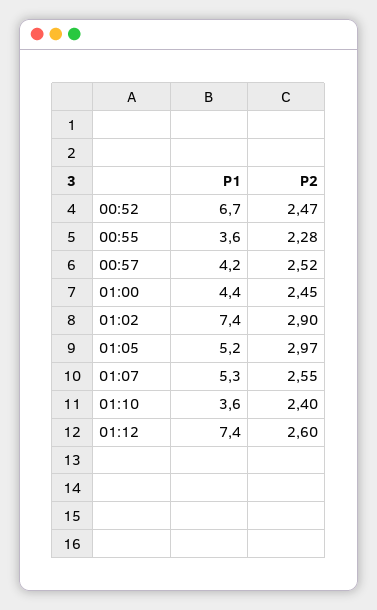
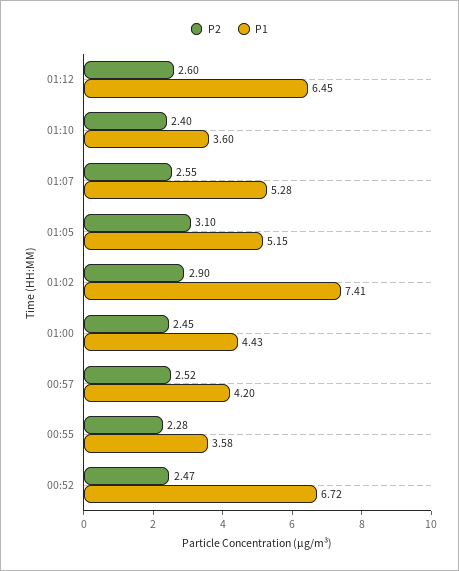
P2, 01:05: 2.97 -> 3.1
P1, 01:12: 7.4 -> 6.45

